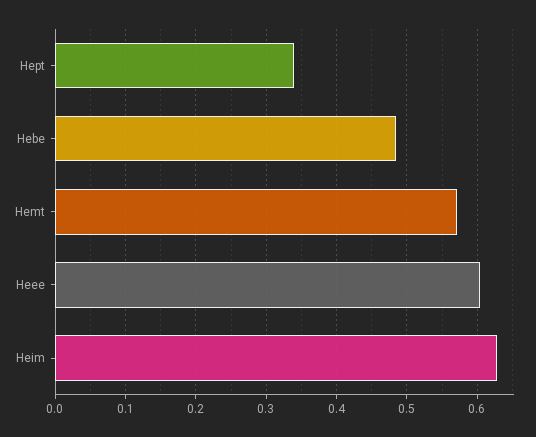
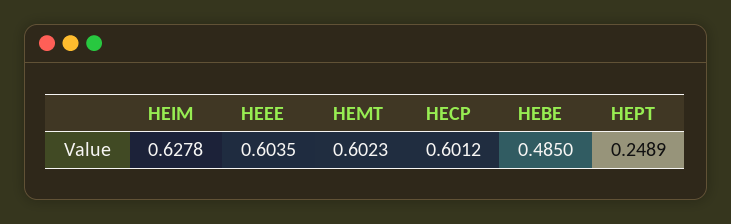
Hept: 0.34 -> 0.2489
Hemt: 0.57 -> 0.6023
HECP: none -> 0.6012

